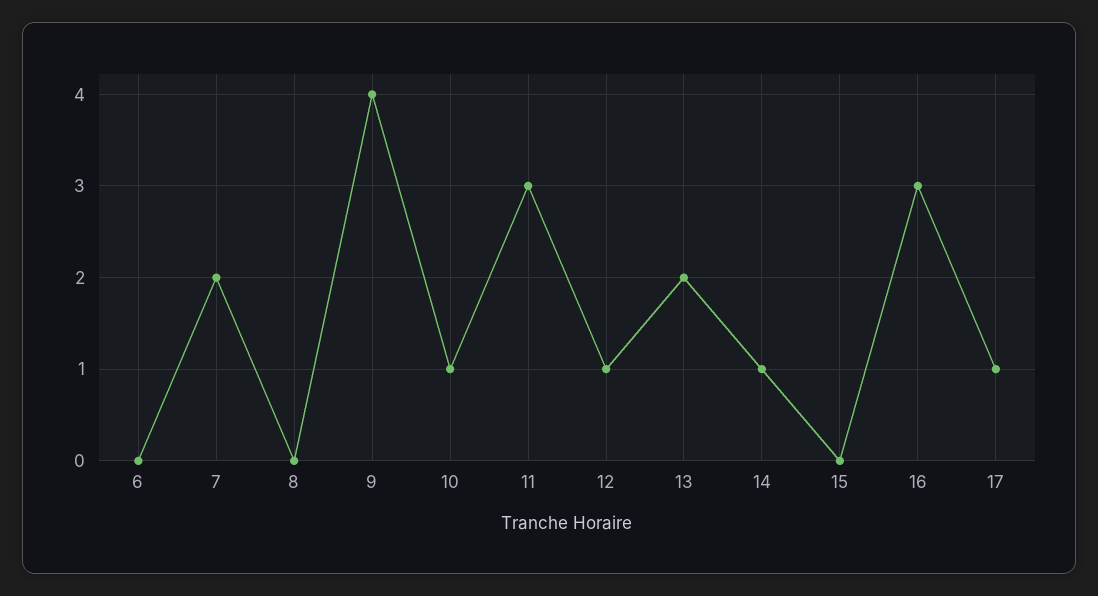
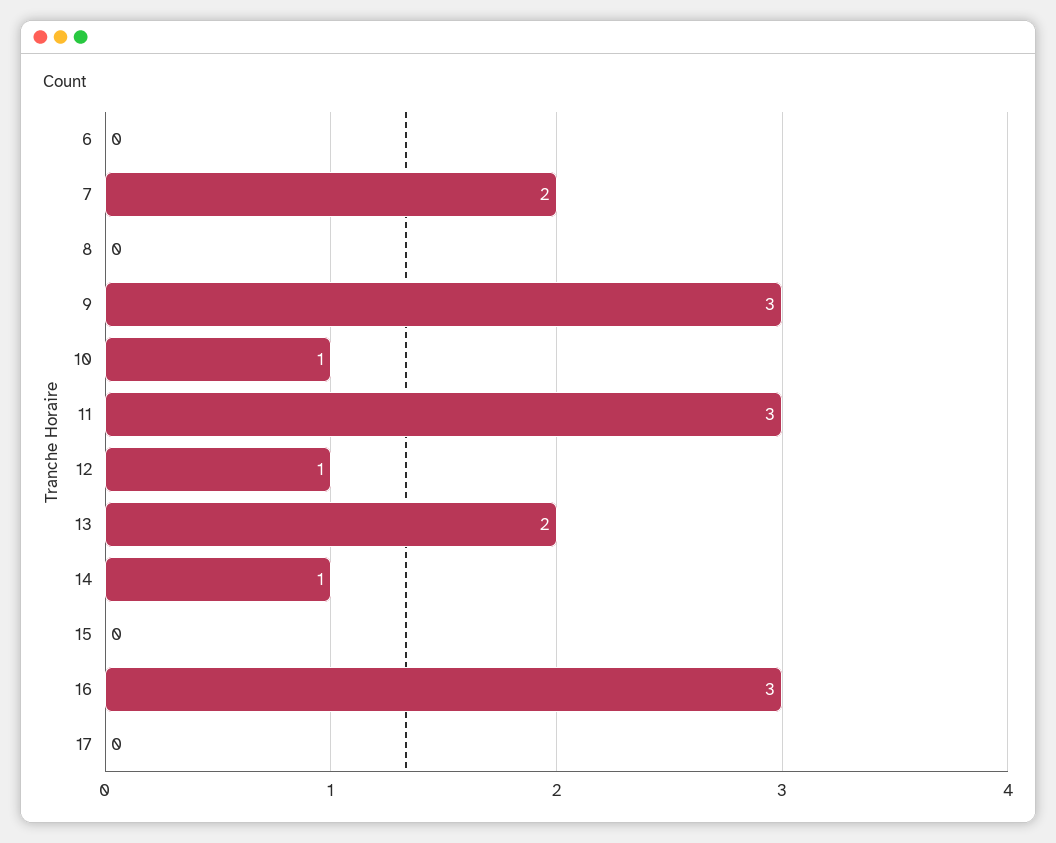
9: 4 -> 3
17: 1 -> 0

